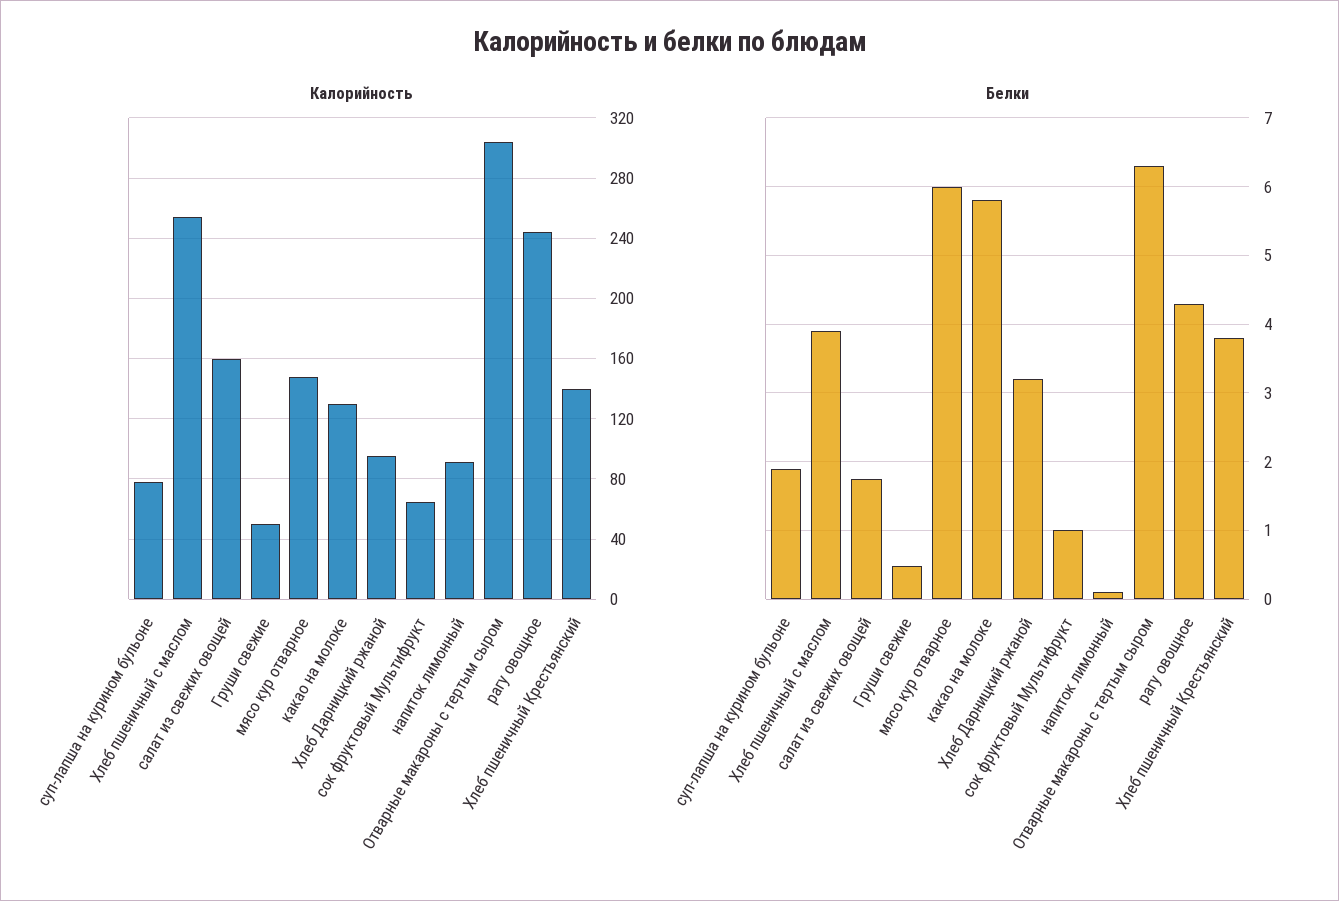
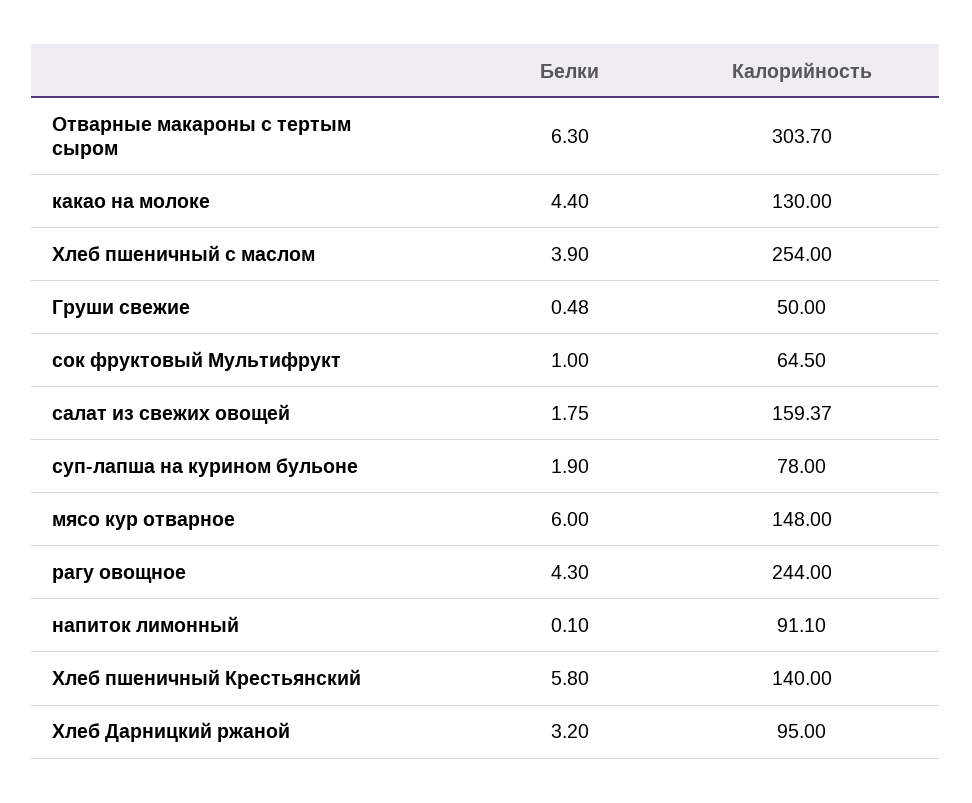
Белки, какао на молоке: 5.8 -> 4.4
Белки, Хлеб пшеничный Крестьянский: 3.8 -> 5.8

